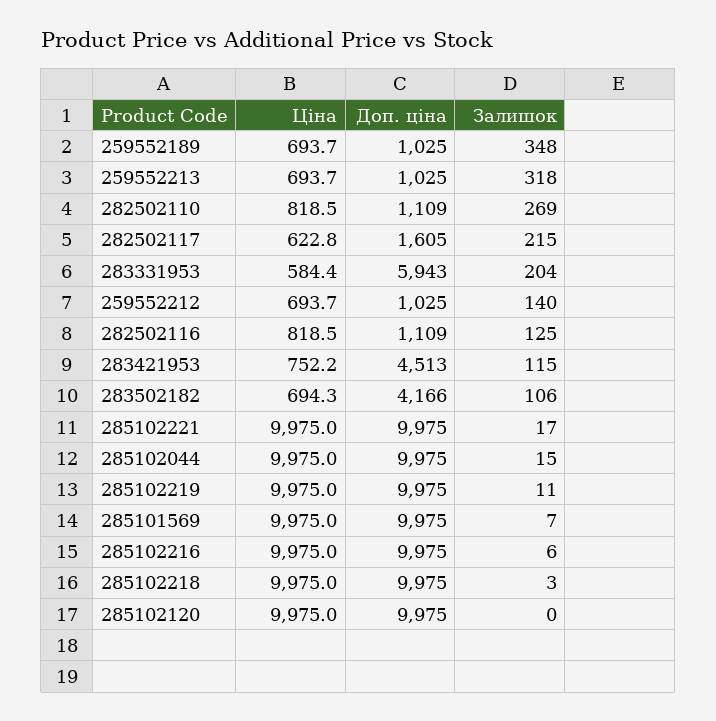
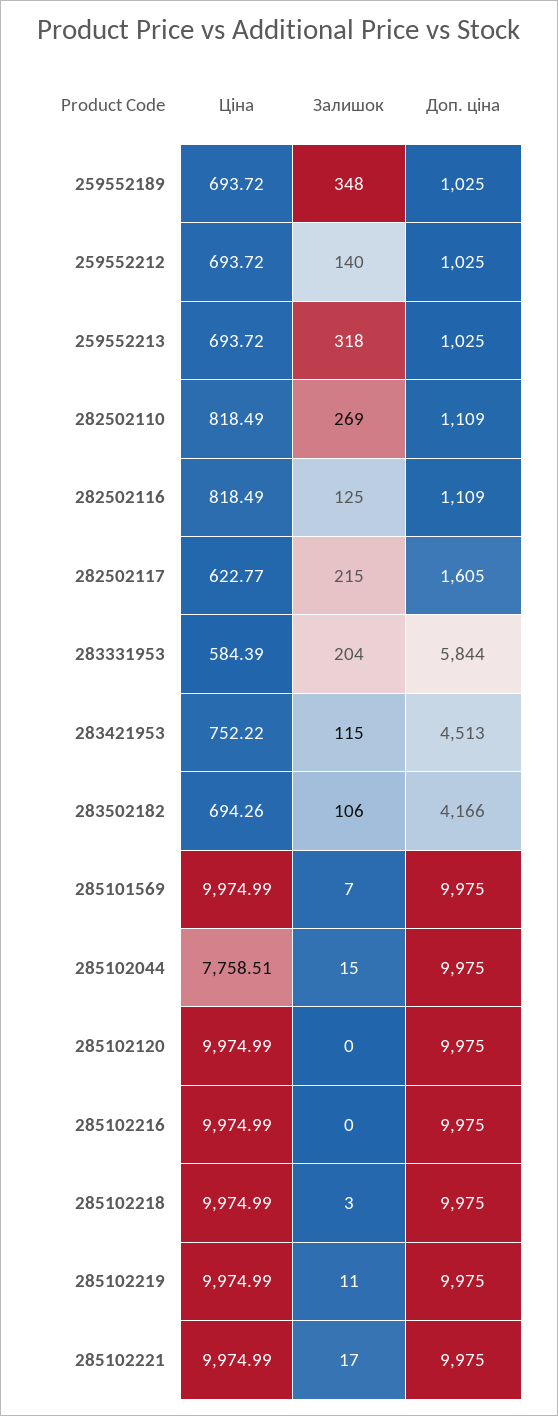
Доп. ціна, 283331953: 5943 -> 5844
Ціна, 285102044: 9975 -> 7758.51
Залишок, 285102216: 6 -> 0

